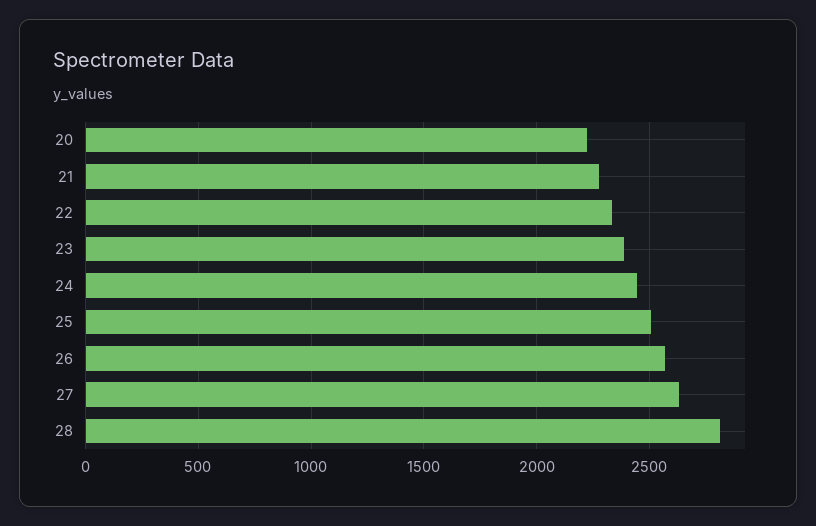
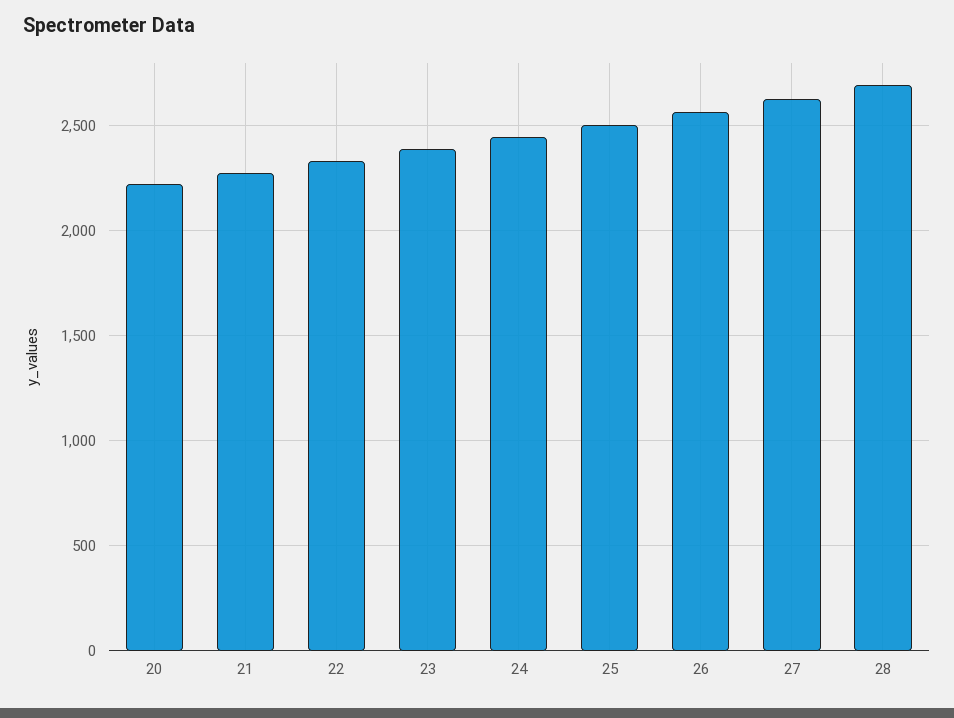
28: 2800 -> 2700

